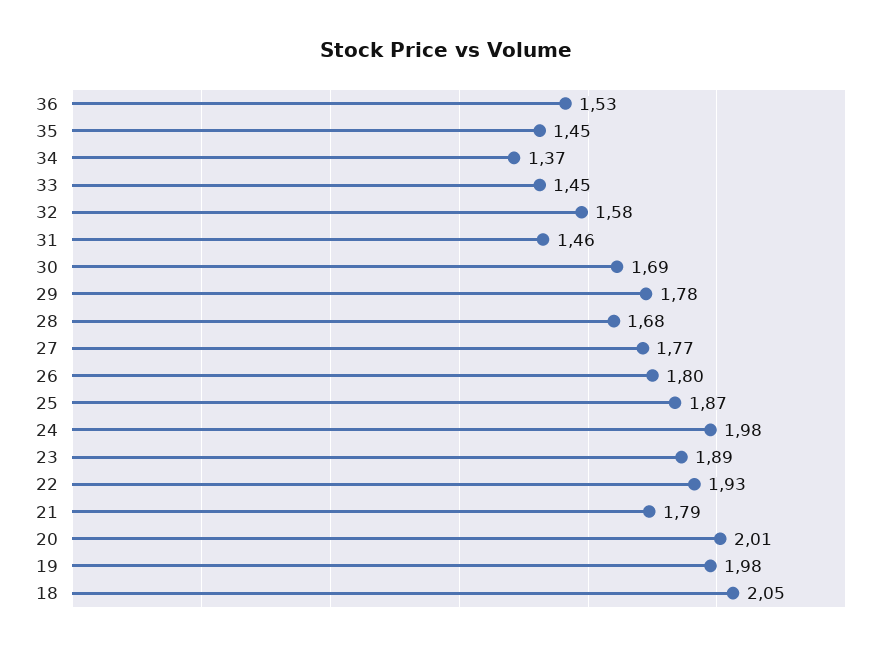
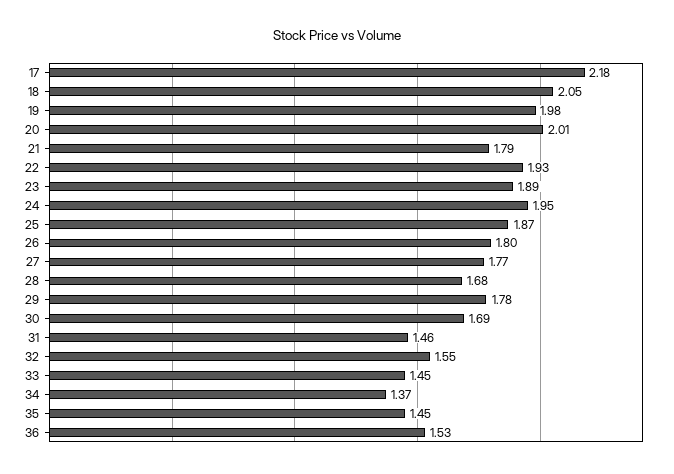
32: 1.58 -> 1.55
24: 1.98 -> 1.95
17: none -> 2.18

